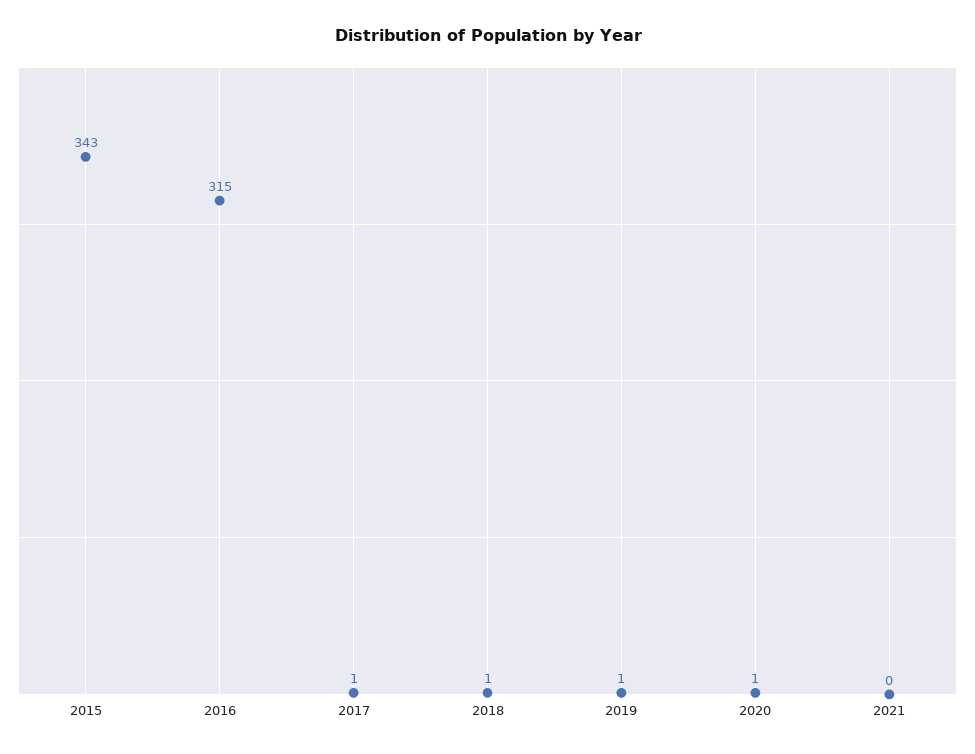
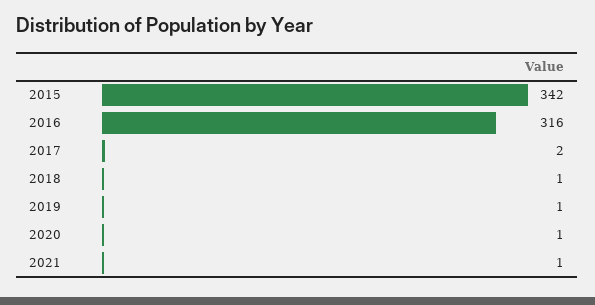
2015: 343 -> 342
2016: 315 -> 316
2017: 1 -> 2
2021: 0 -> 1

